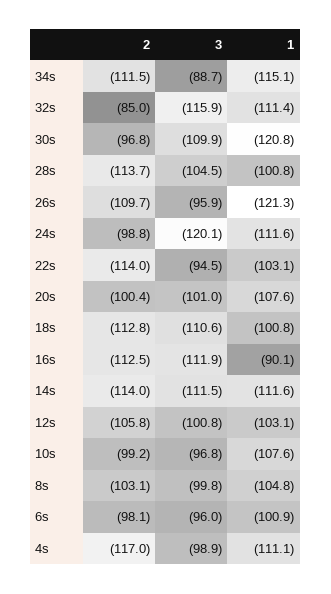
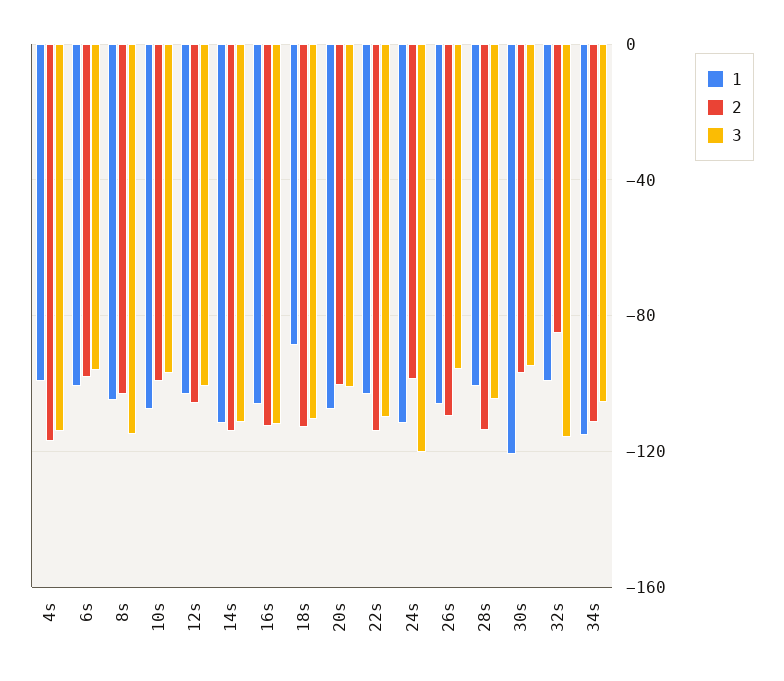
3, 34s: -88.7 -> -105
1, 32s: -111.4 -> -100
3, 30s: -109.9 -> -95
1, 26s: -121.3 -> -105
3, 22s: -94.5 -> -110
1, 18s: -100.8 -> -90
1, 16s: -90.1 -> -105
3, 8s: -99.8 -> -115
3, 4s: -98.9 -> -115
1, 4s: -111.1 -> -100

